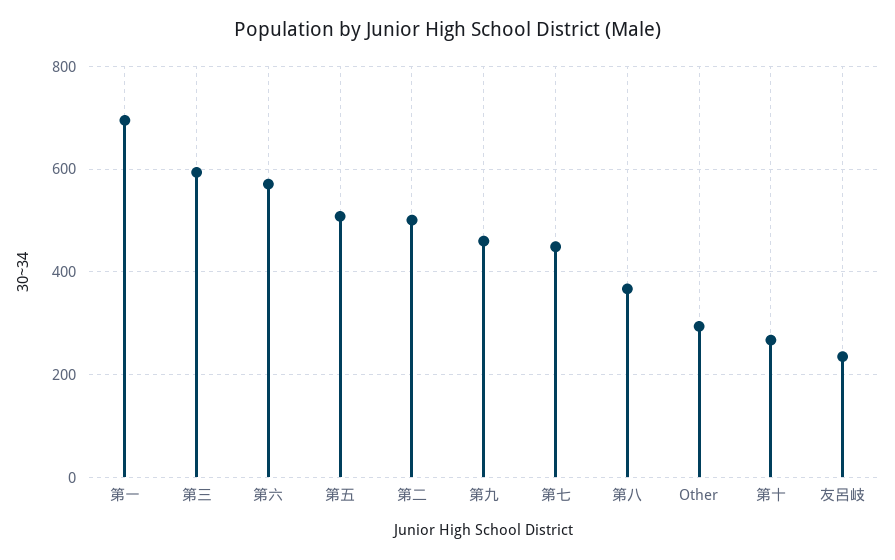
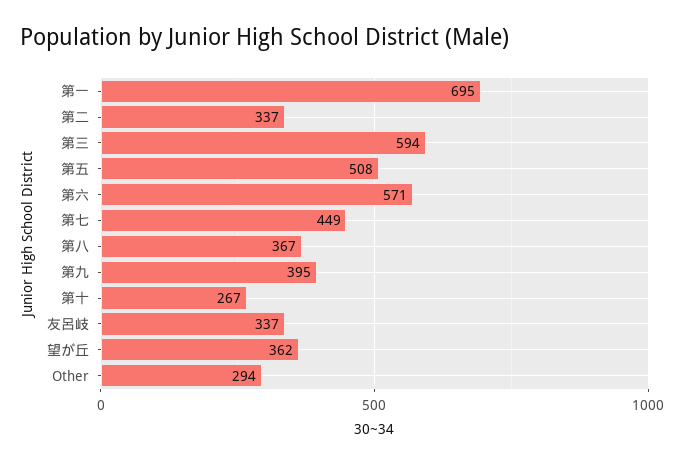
第二: 500 -> 337
第九: 460 -> 395
友呂岐: 240 -> 337
望が丘: none -> 362

